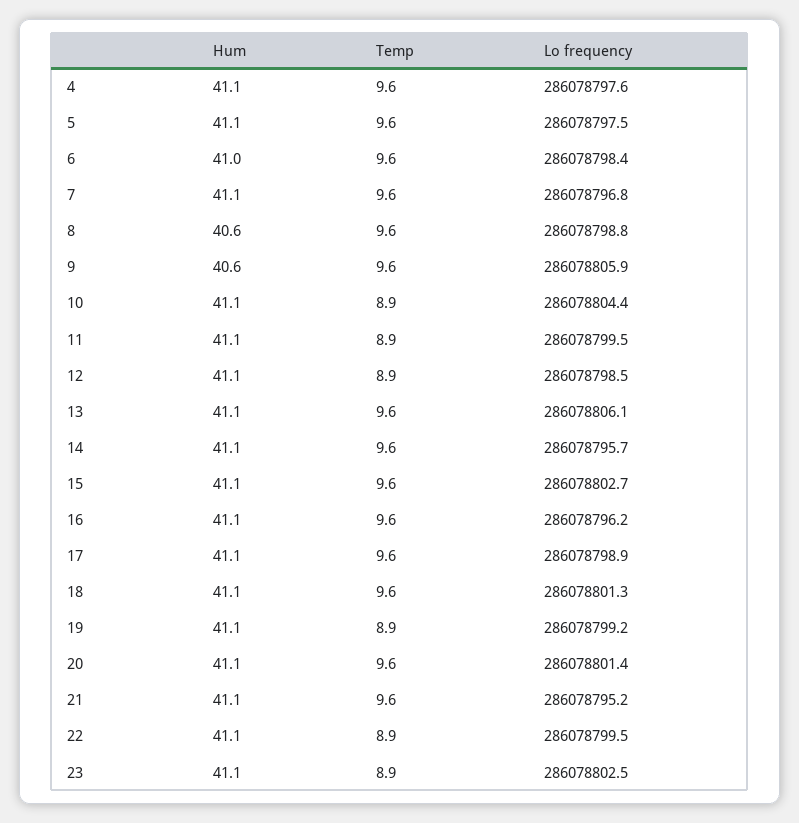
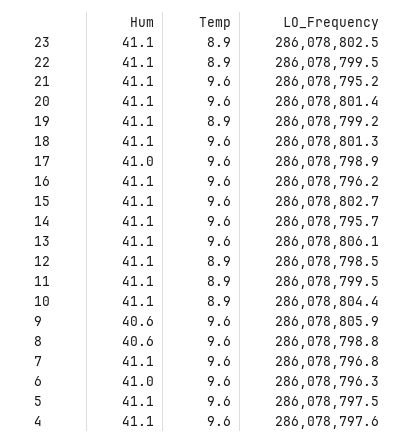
Lo frequency, 6: 286078798.4 -> 286078796.3
Hum, 17: 41.1 -> 41

